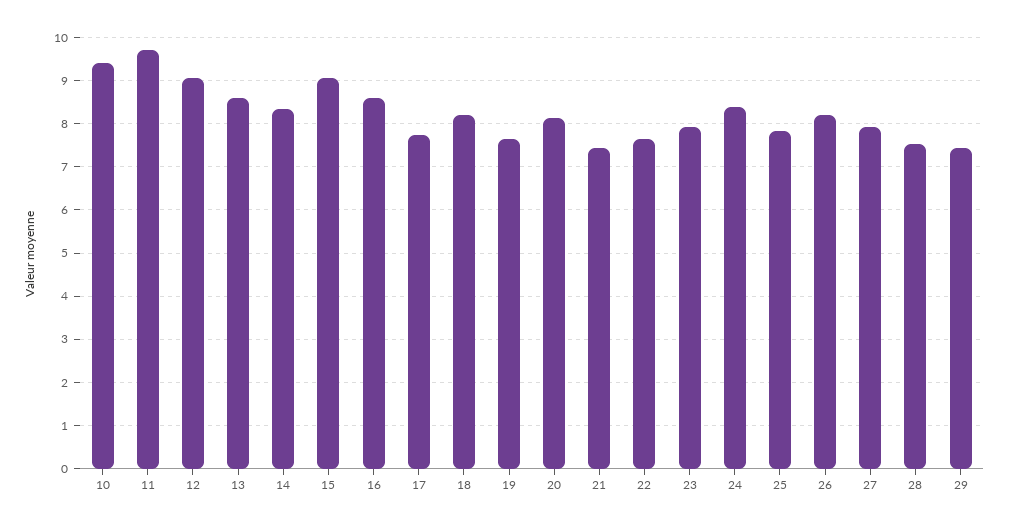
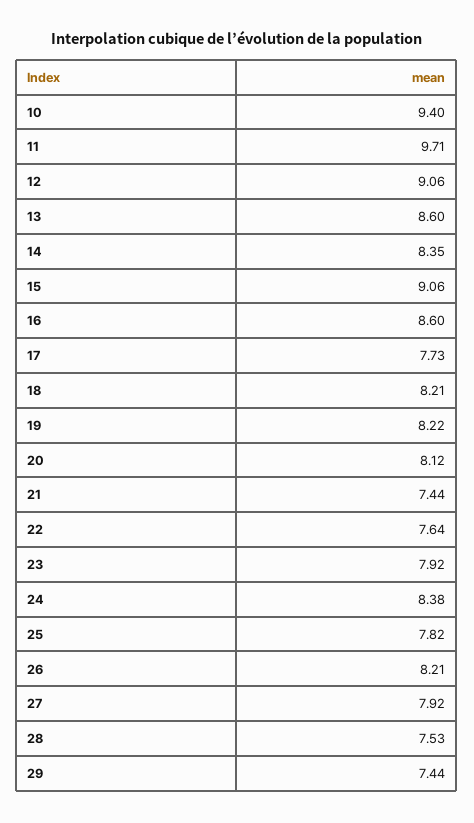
19: 7.6 -> 8.22

